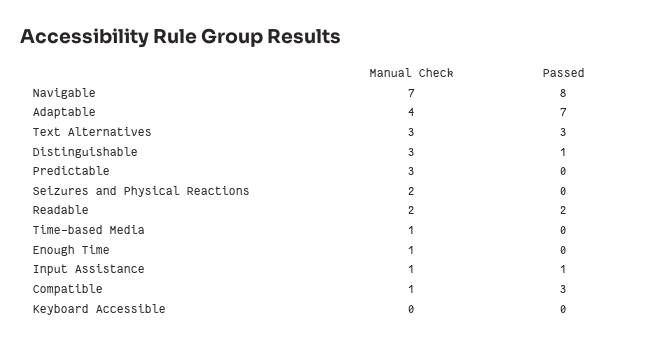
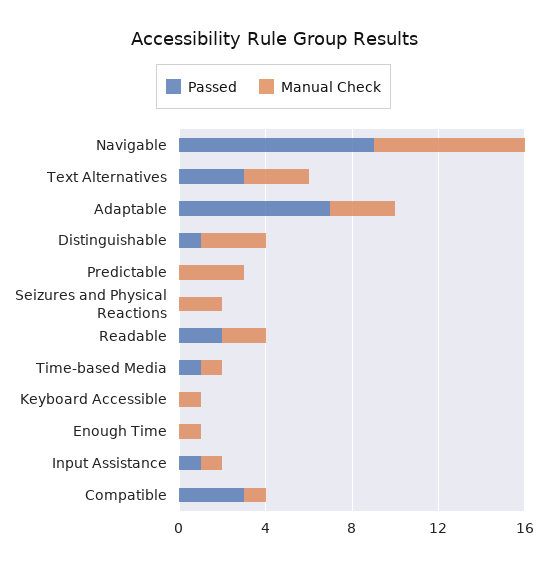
Passed, Navigable: 8 -> 9
Manual Check, Adaptable: 4 -> 3
Passed, Time-based Media: 0 -> 1
Manual Check, Keyboard Accessible: 0 -> 1

